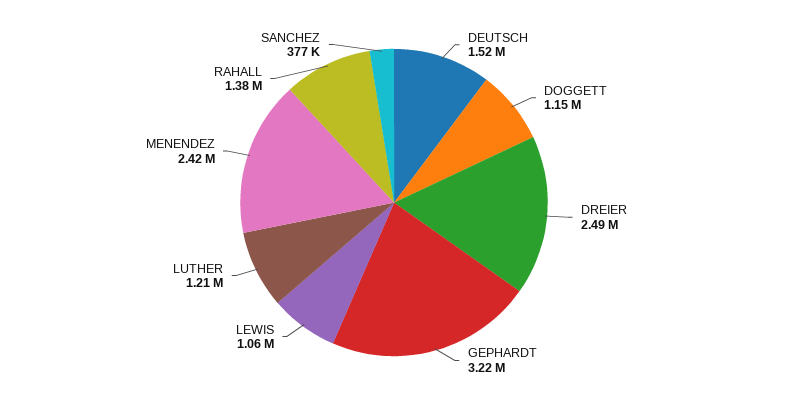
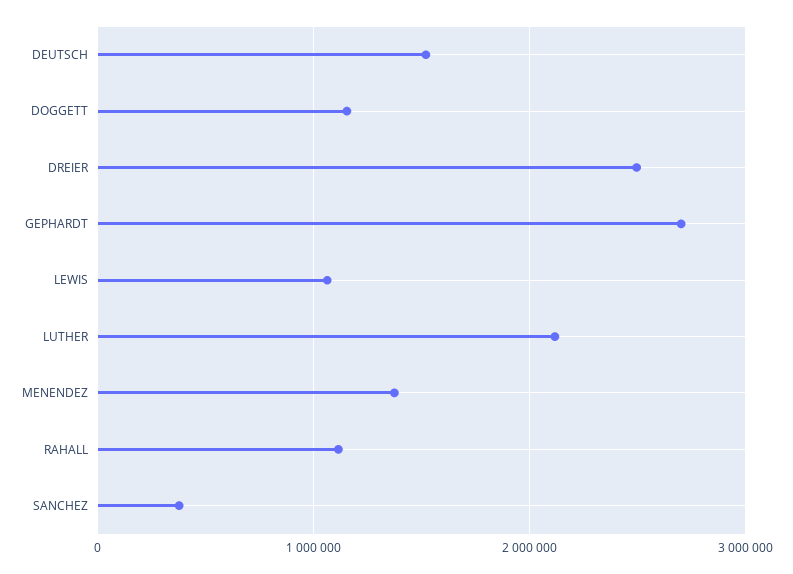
GEPHARDT: 3220000 -> 2700000
LUTHER: 1210000 -> 2100000
MENENDEZ: 2420000 -> 1400000
RAHALL: 1380000 -> 1100000

